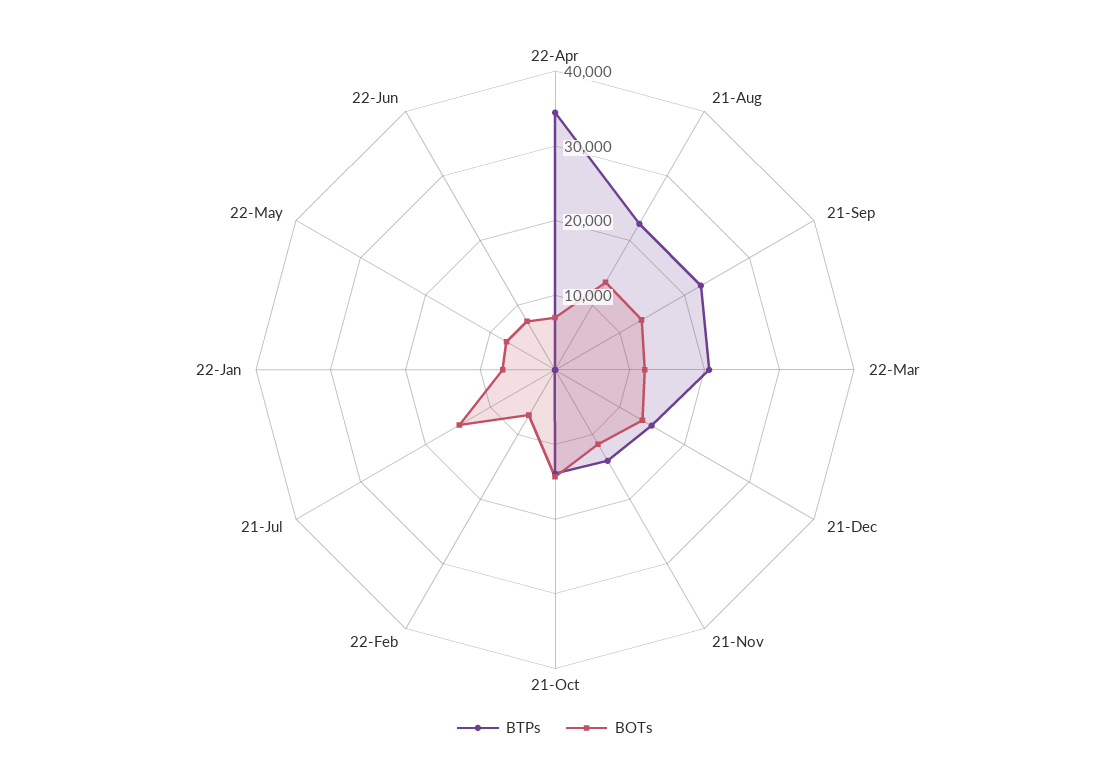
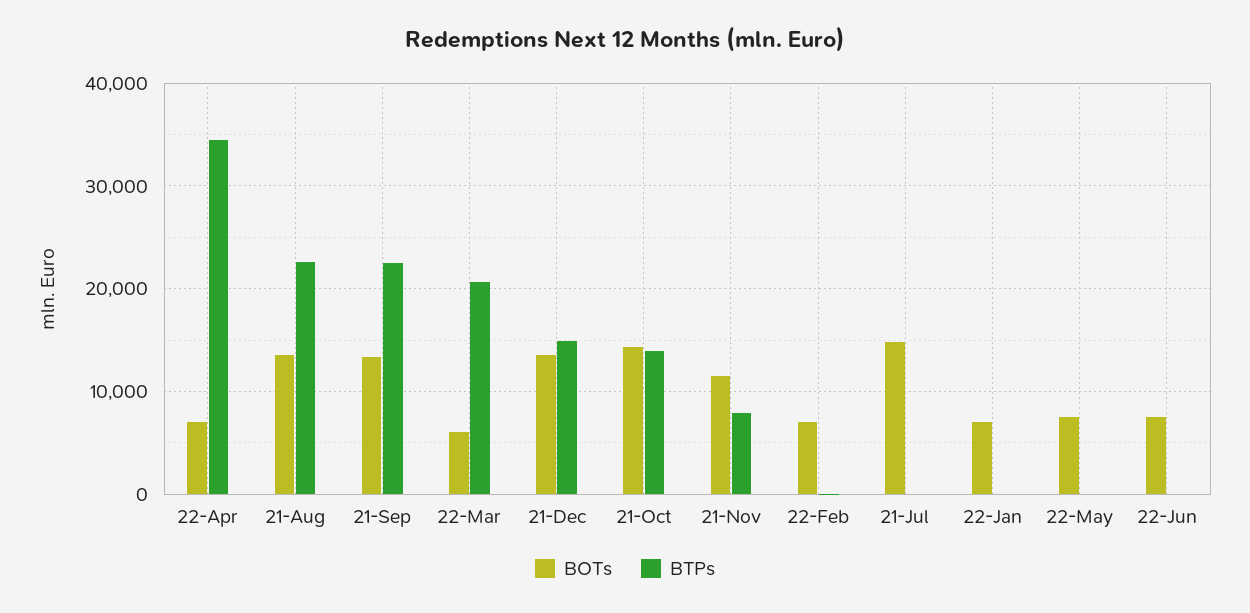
BOTs, 22-Mar: 12000 -> 6000
BTPs, 21-Nov: 14000 -> 8000

